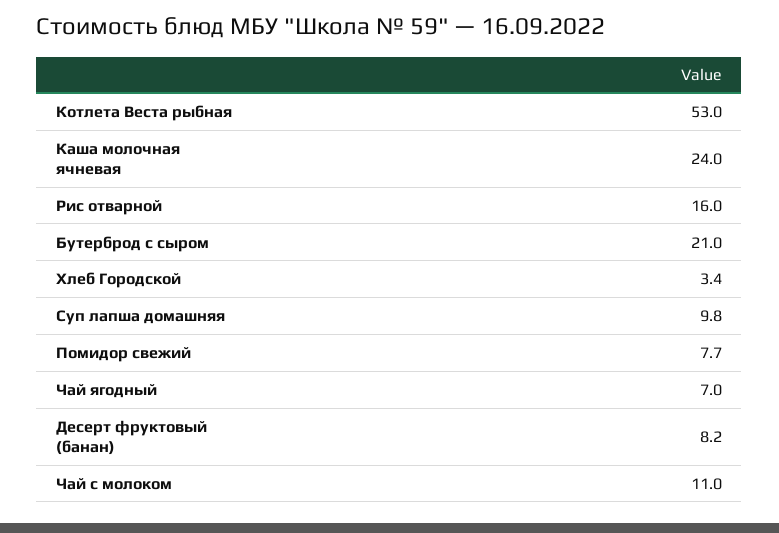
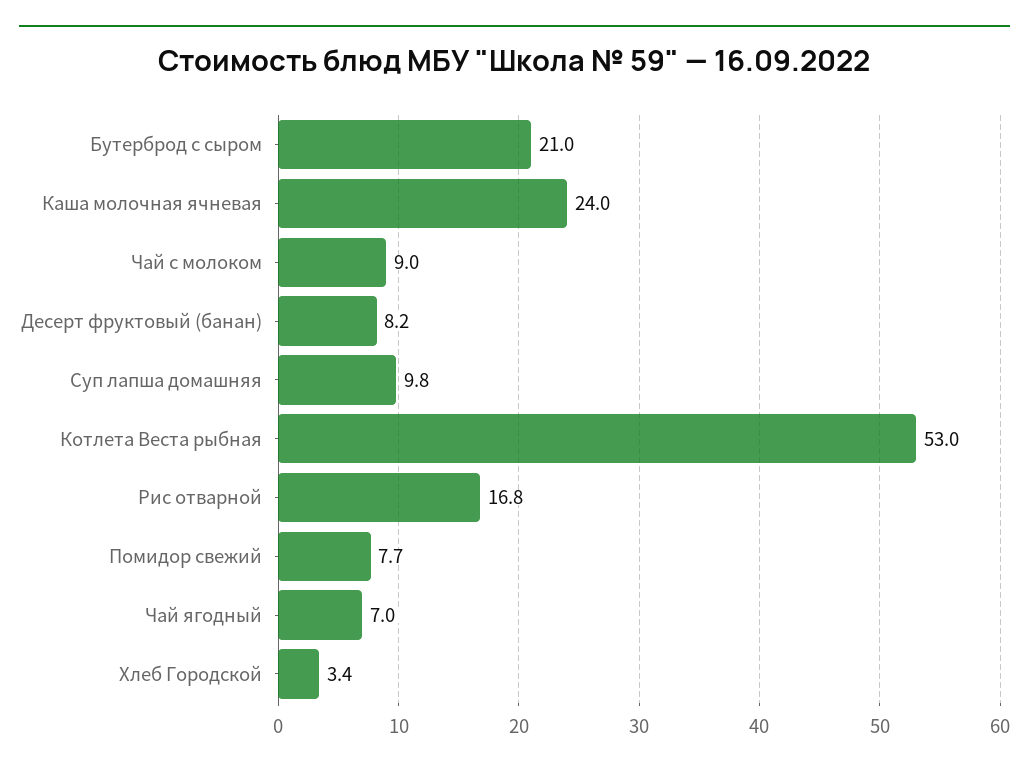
Рис отварной: 16 -> 16.8
Чай с молоком: 11 -> 9

